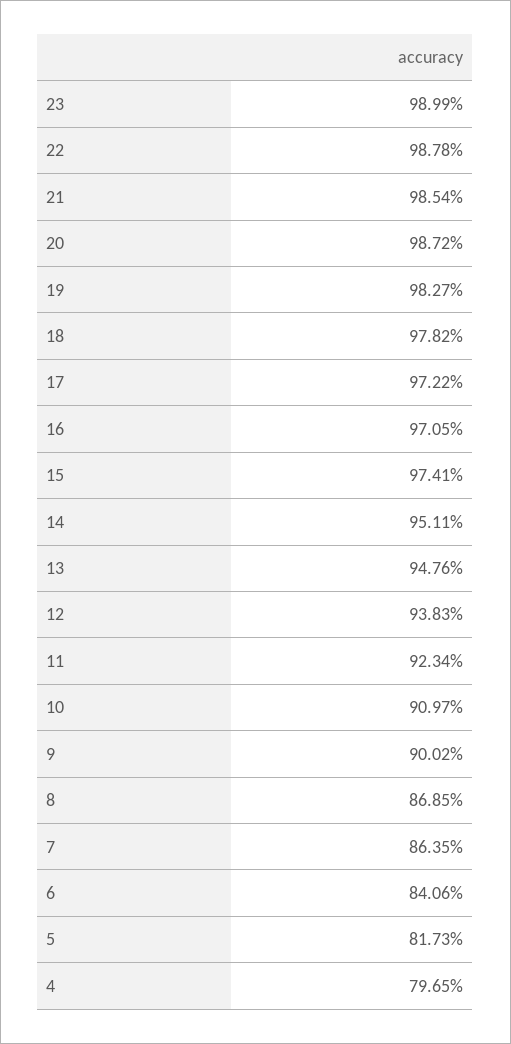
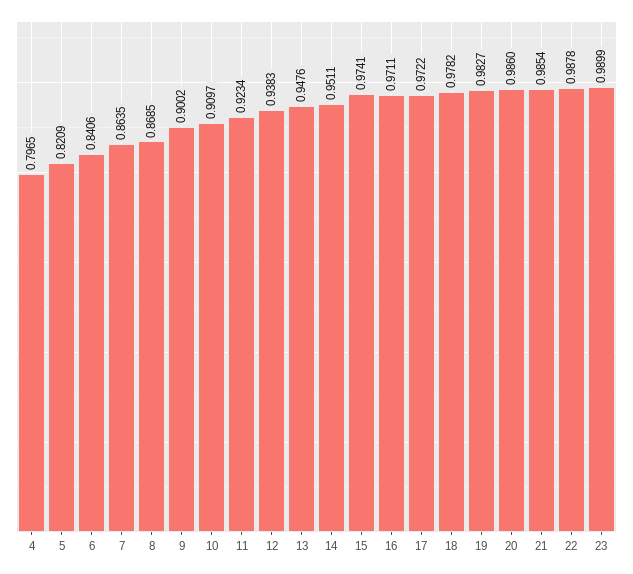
20: 0.9872 -> 0.986
16: 0.9705 -> 0.9711
5: 0.8173 -> 0.8209

